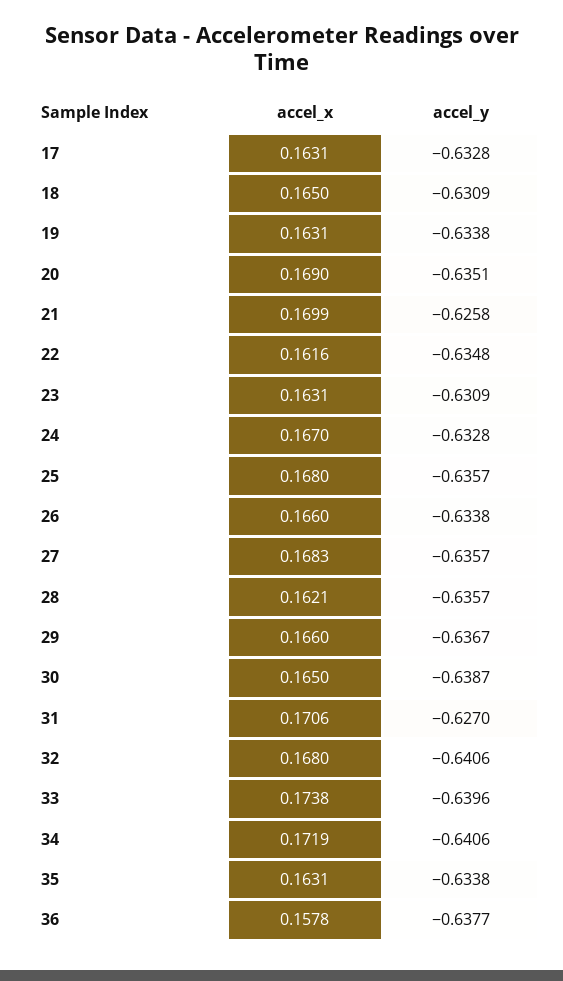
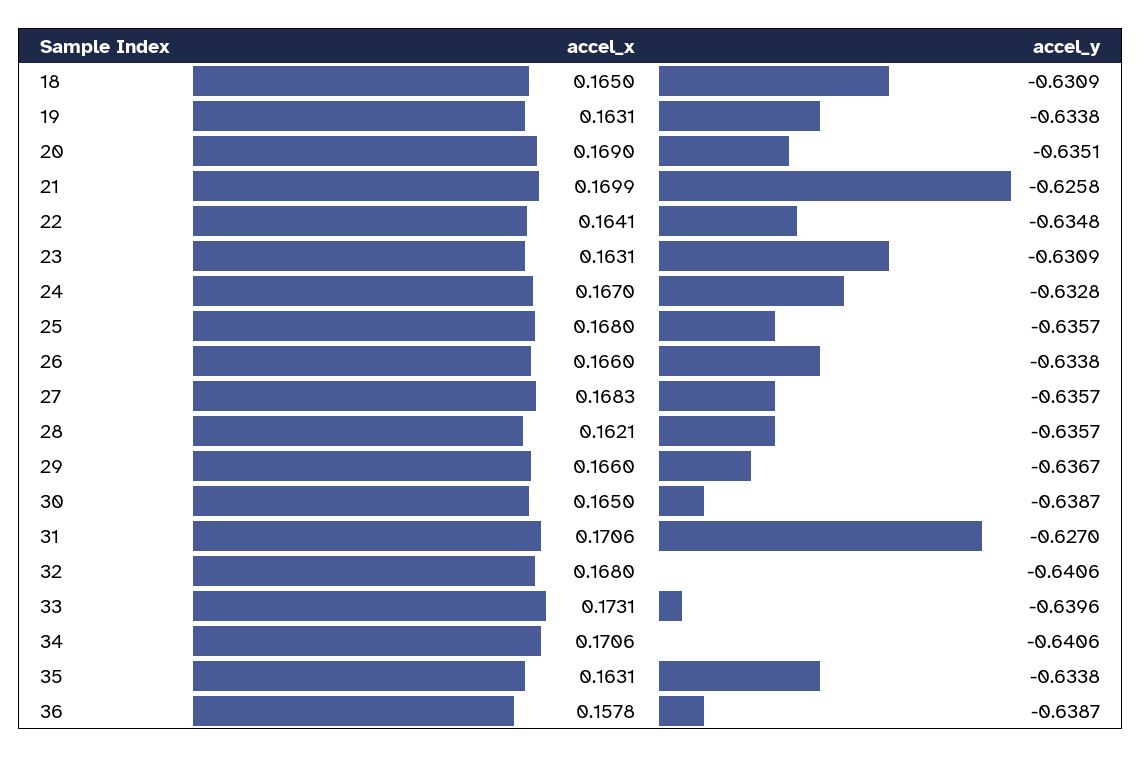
accel_x, 17: 0.1631 -> none
accel_y, 17: -0.6328 -> none
accel_x, 22: 0.1616 -> 0.1641
accel_x, 33: 0.1738 -> 0.1731
accel_x, 34: 0.1719 -> 0.1706
accel_y, 36: -0.6377 -> -0.6387

